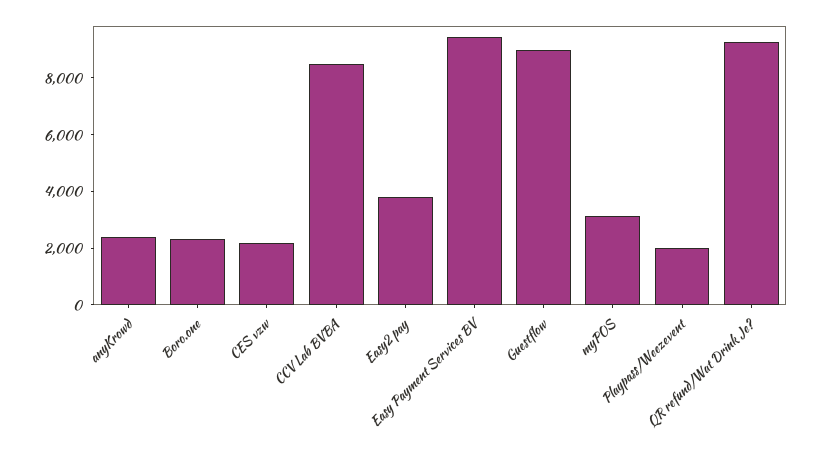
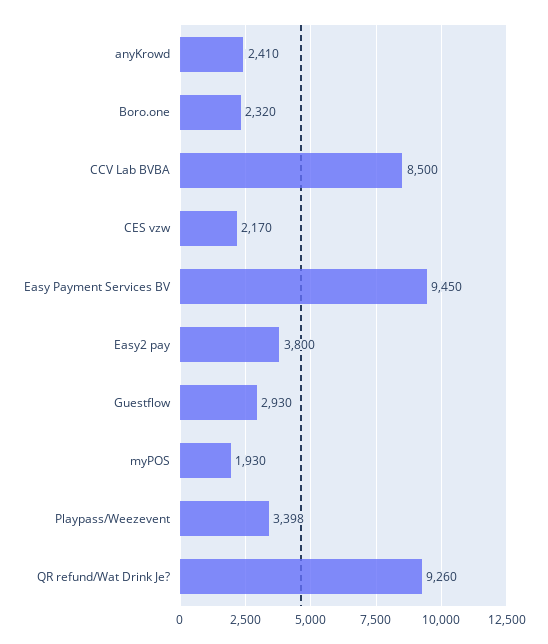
Guestflow: 9000 -> 2930
myPOS: 3000 -> 1930
Playpass/Weezevent: 2000 -> 3398

